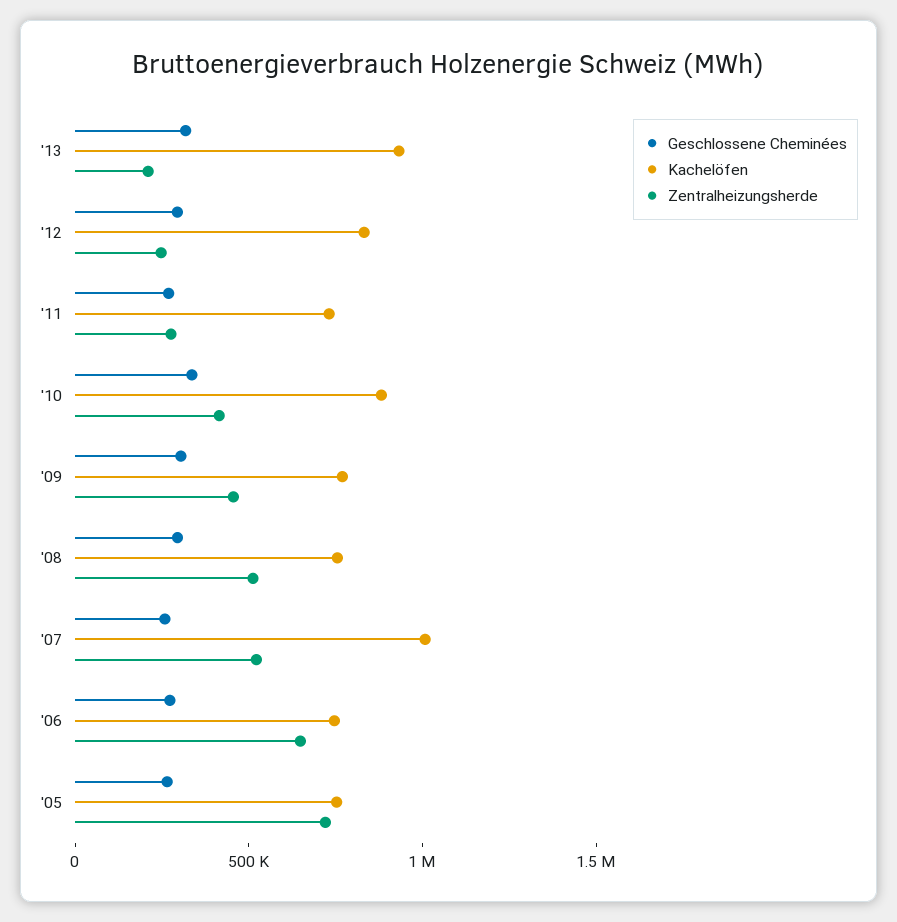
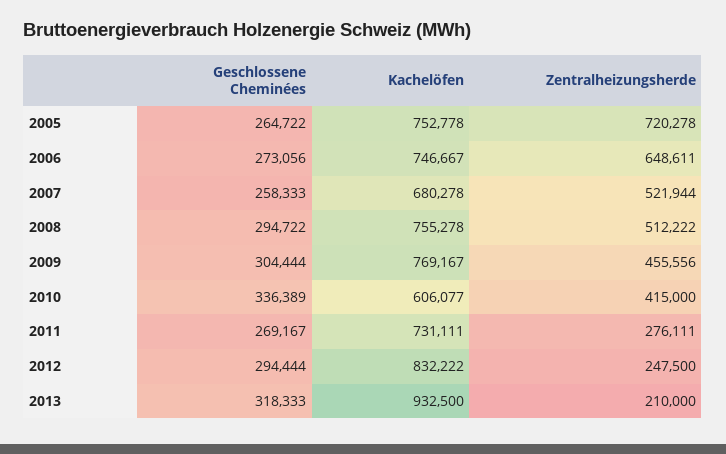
Kachelöfen, '10: 900000 -> 606077
Kachelöfen, '07: 1000000 -> 680278

